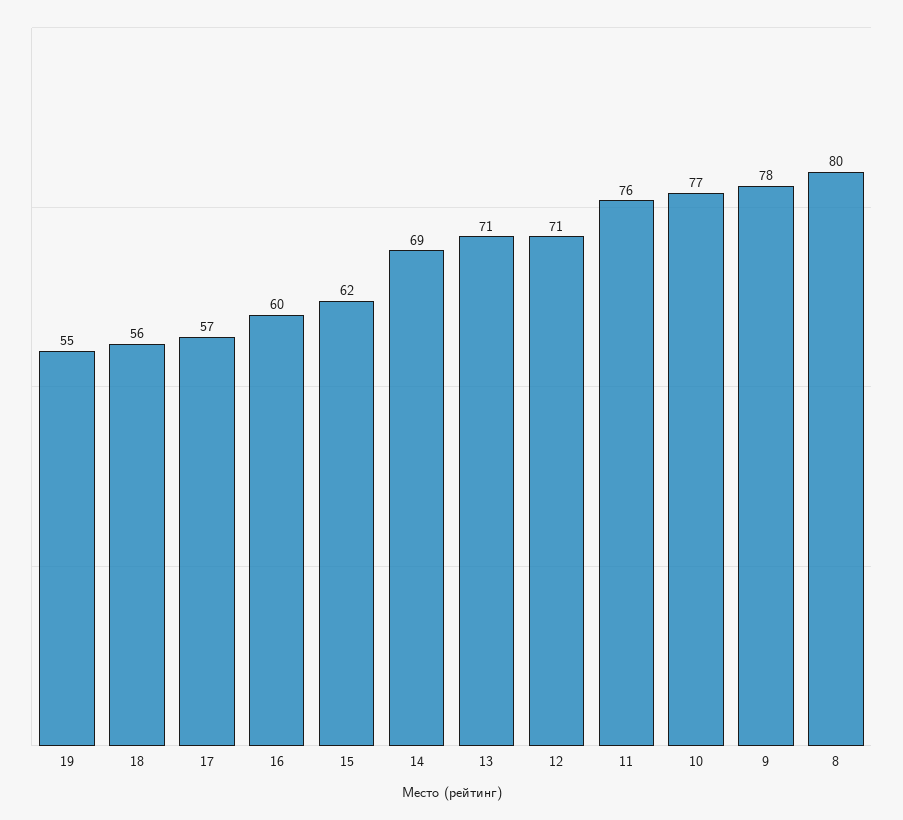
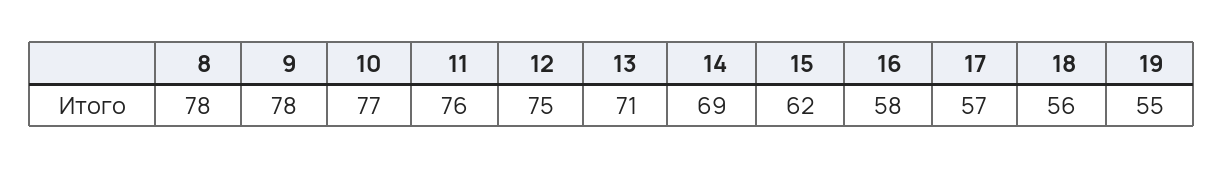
16: 60 -> 58
12: 71 -> 75
8: 80 -> 78

